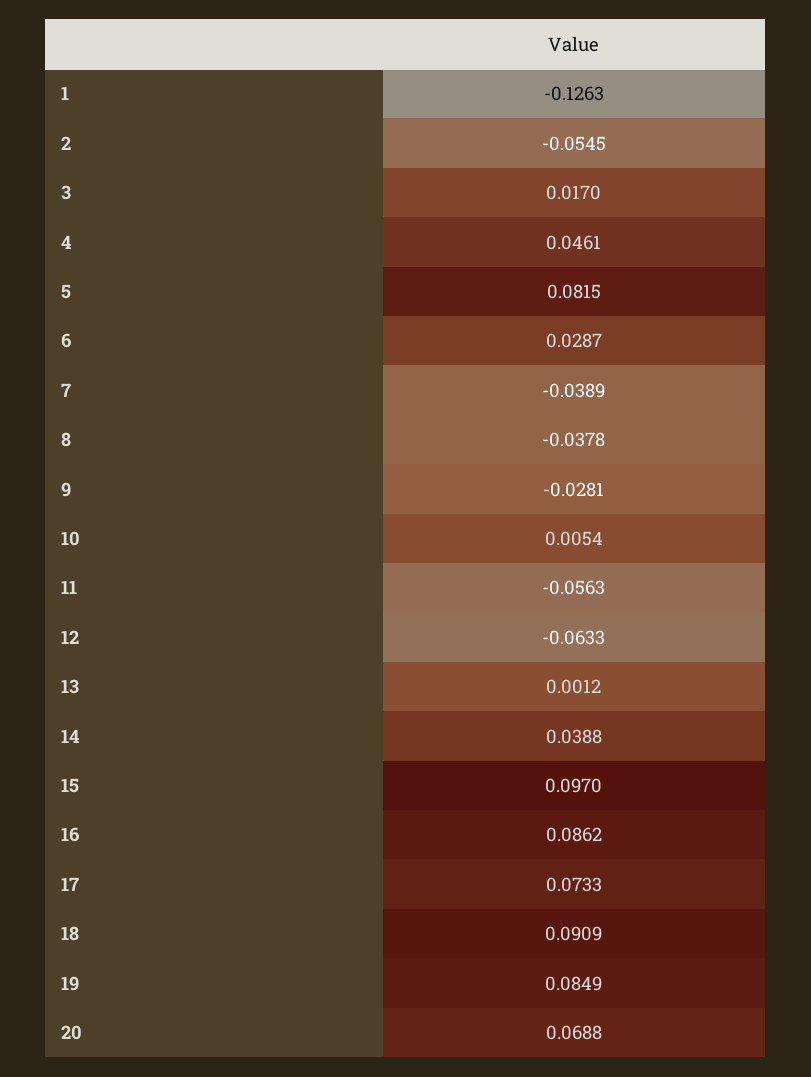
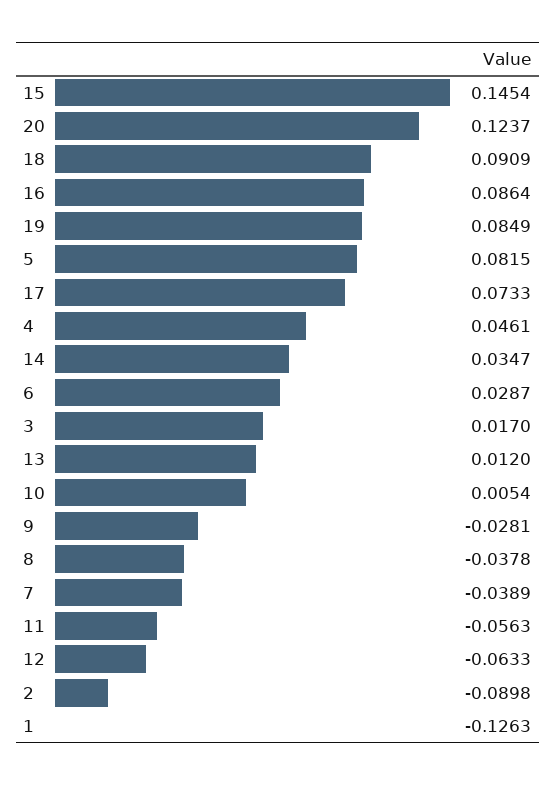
2: -0.0545 -> -0.0898
13: 0.0012 -> 0.012
14: 0.0388 -> 0.0347
15: 0.097 -> 0.1454
16: 0.0862 -> 0.0864
20: 0.0688 -> 0.1237

